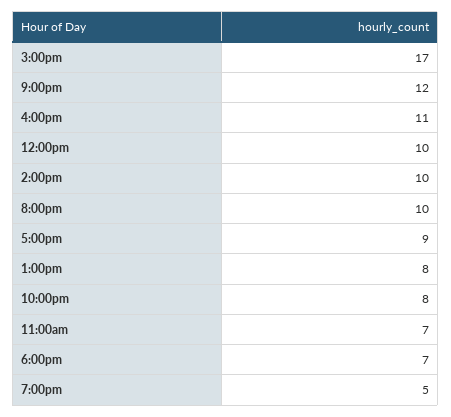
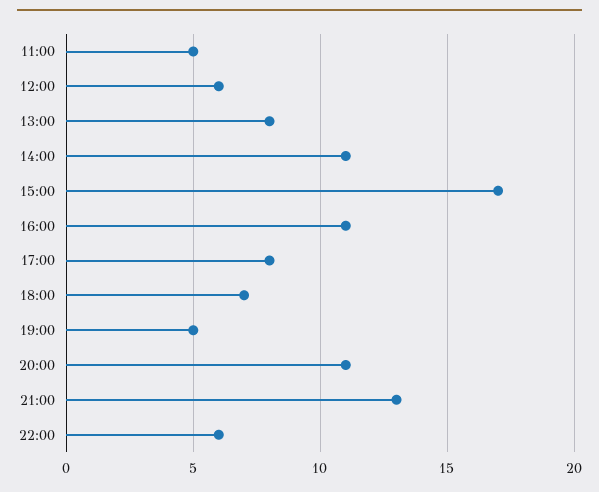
9:00pm: 12 -> 13
12:00pm: 10 -> 6
2:00pm: 10 -> 11
8:00pm: 10 -> 11
5:00pm: 9 -> 8
10:00pm: 8 -> 6
11:00am: 7 -> 5

